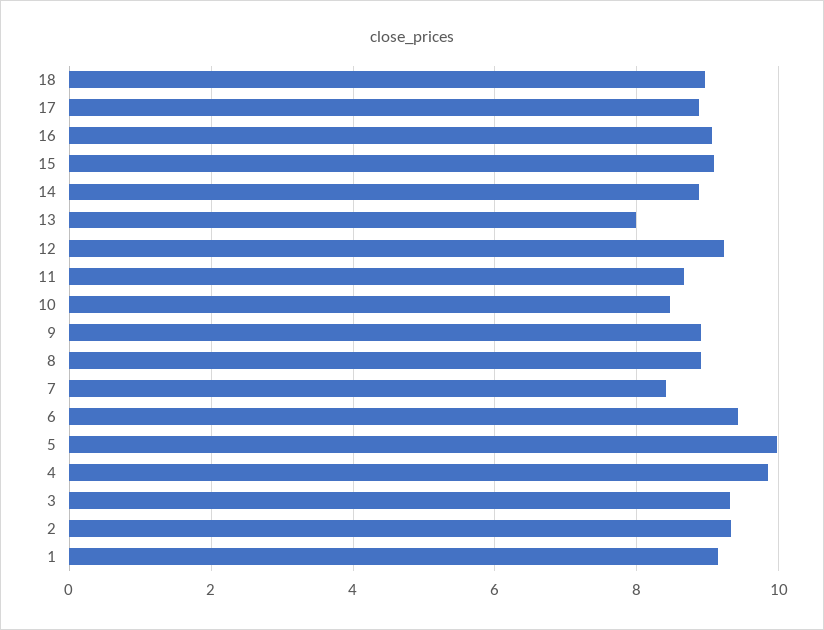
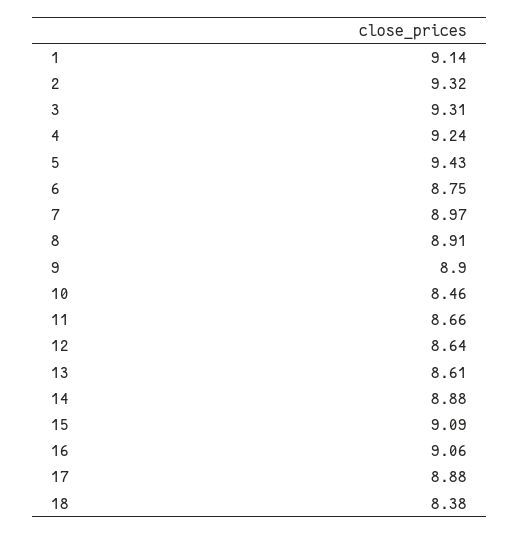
18: 9 -> 8.38
13: 8 -> 8.61
12: 9.2 -> 8.64
7: 8.4 -> 8.97
6: 9.4 -> 8.75
5: 10 -> 9.43
4: 9.8 -> 9.24

